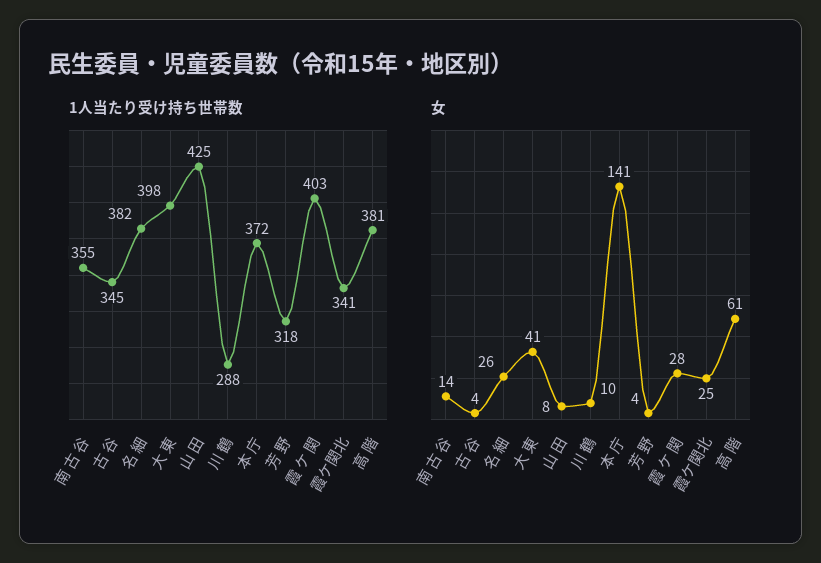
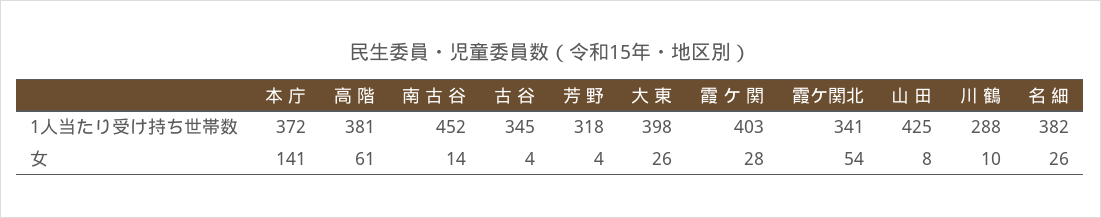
1人当たり受け持ち世帯数, 南 古 谷: 355 -> 452
女, 大 東: 41 -> 26
女, 霞ケ関北: 25 -> 54

